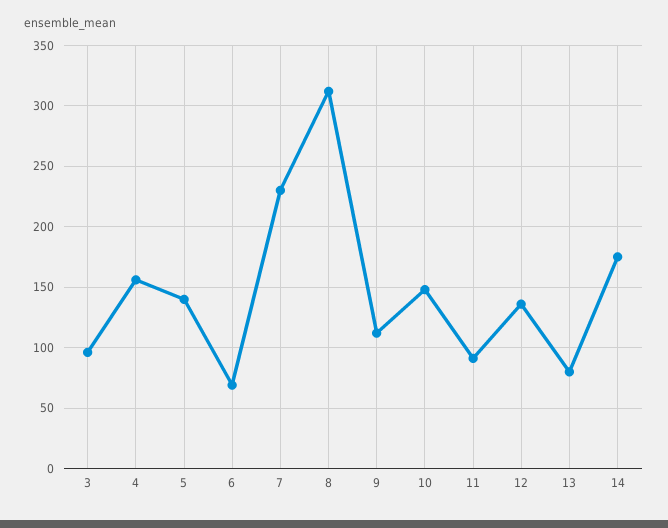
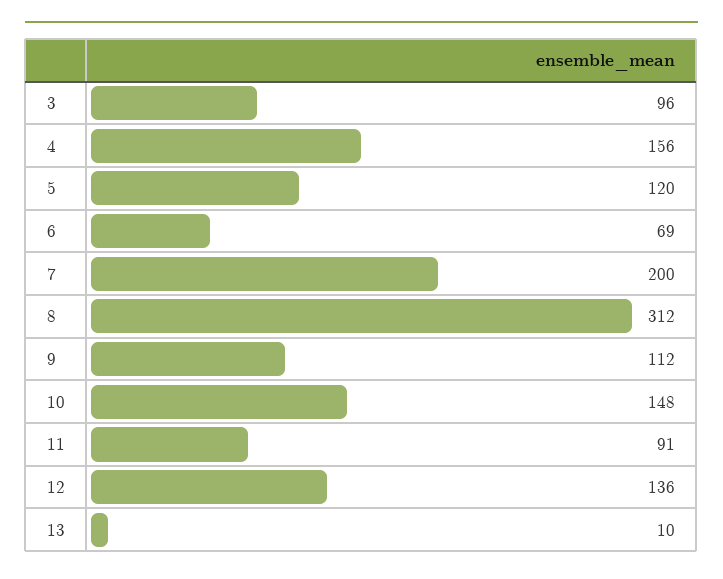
5: 140 -> 120
7: 230 -> 200
13: 80 -> 10
14: 175 -> none

